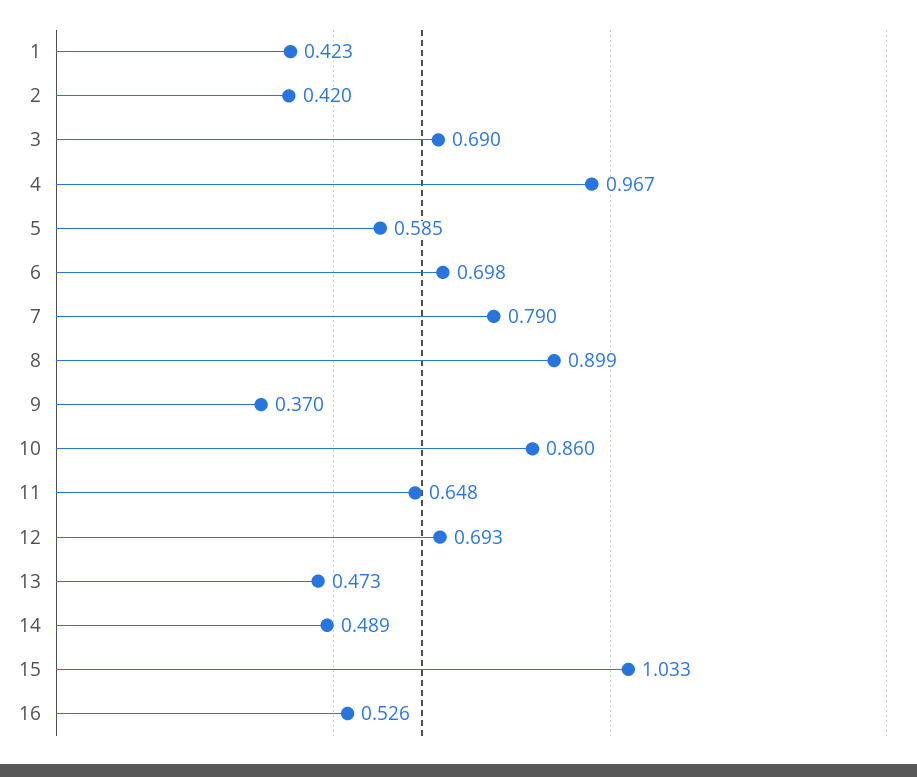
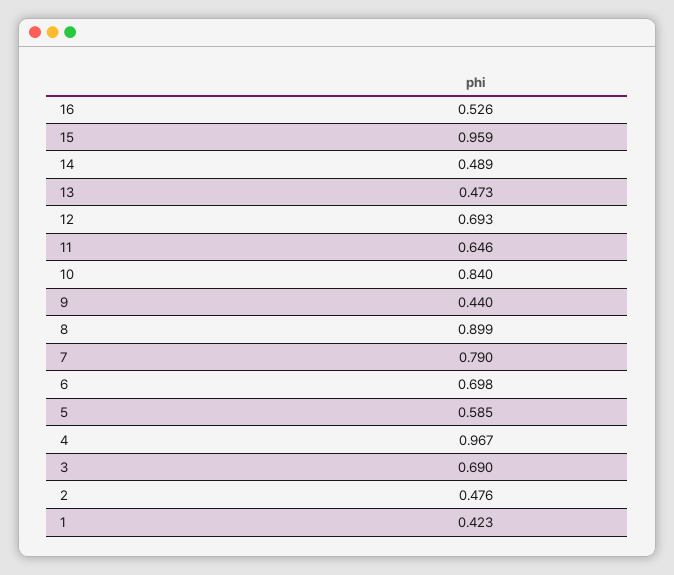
2: 0.42 -> 0.476
9: 0.37 -> 0.44
10: 0.86 -> 0.84
11: 0.648 -> 0.646
15: 1.033 -> 0.959

